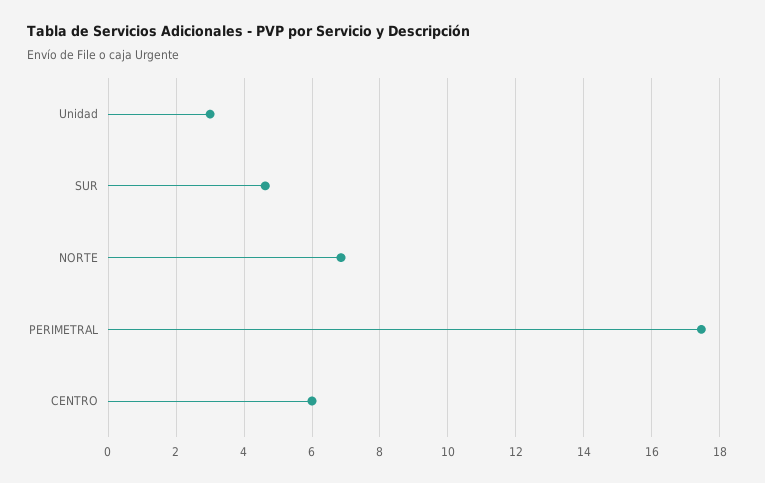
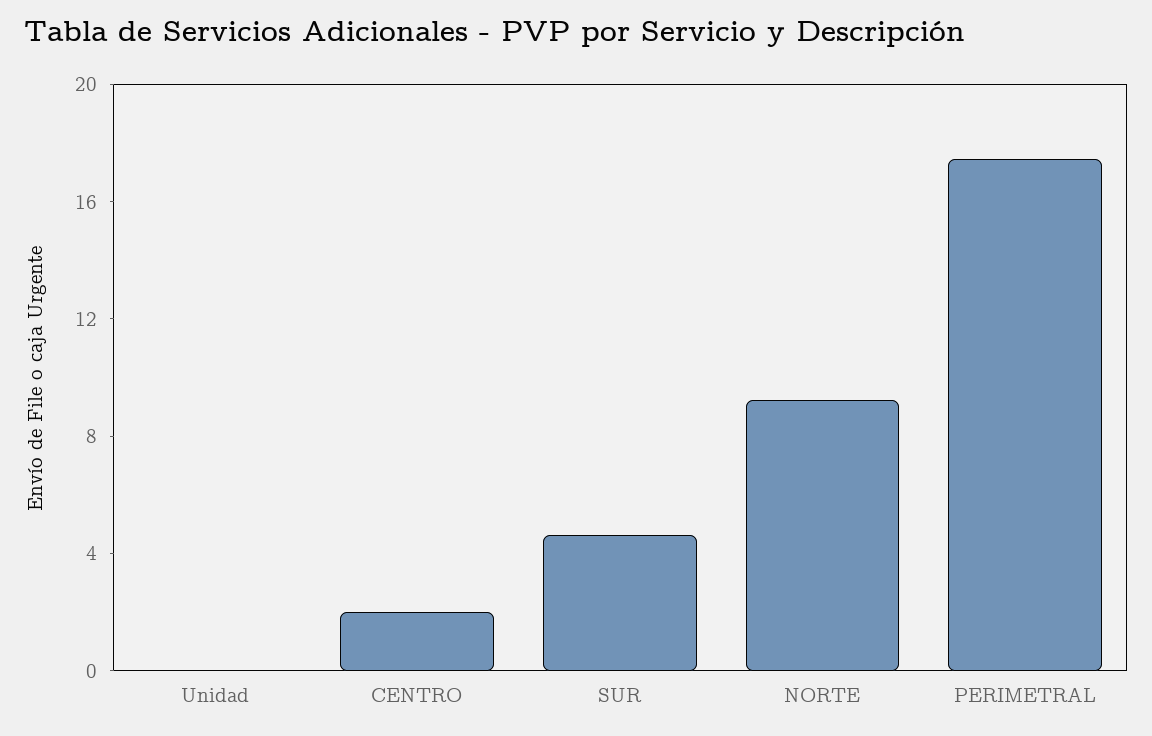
Unidad: 3 -> 0
NORTE: 6.8 -> 9
CENTRO: 6 -> 2

